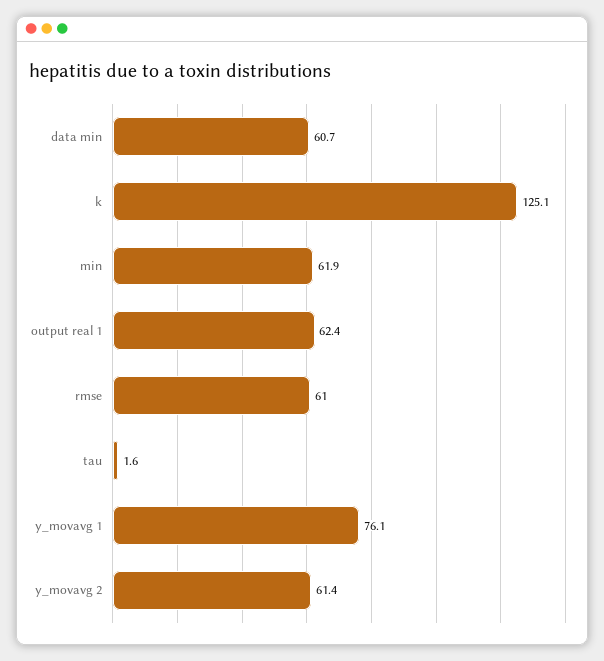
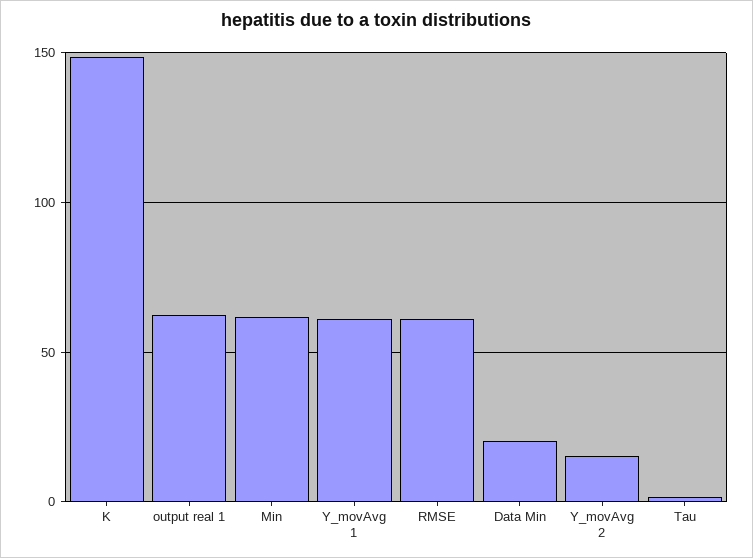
data min: 60.7 -> 20
k: 125.1 -> 150
y_movavg 1: 76.1 -> 60
y_movavg 2: 61.4 -> 15

